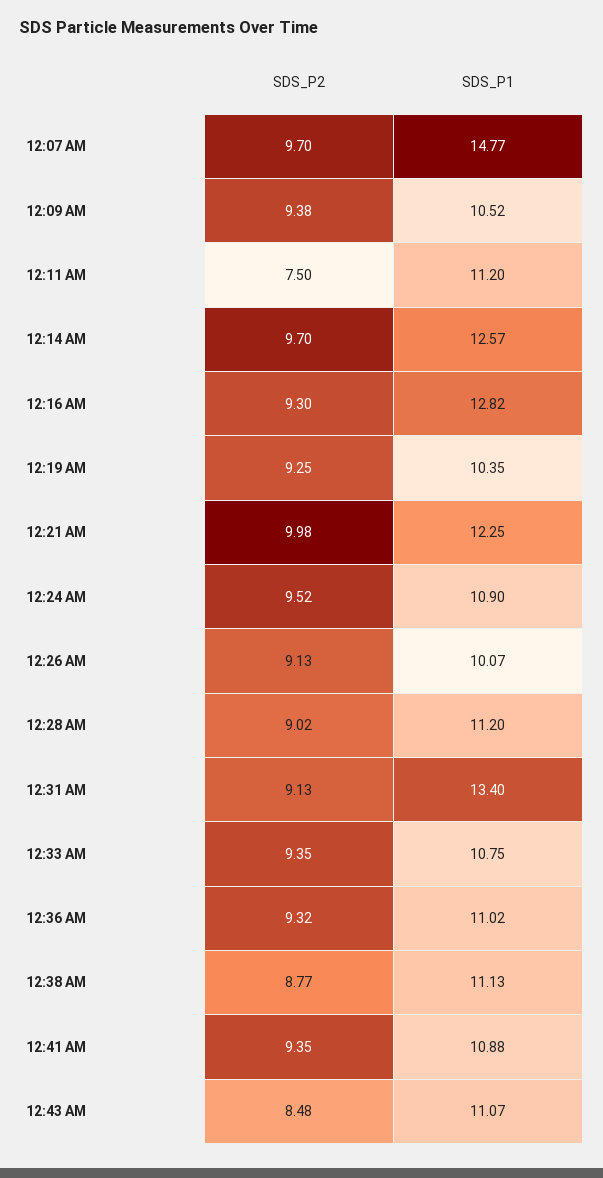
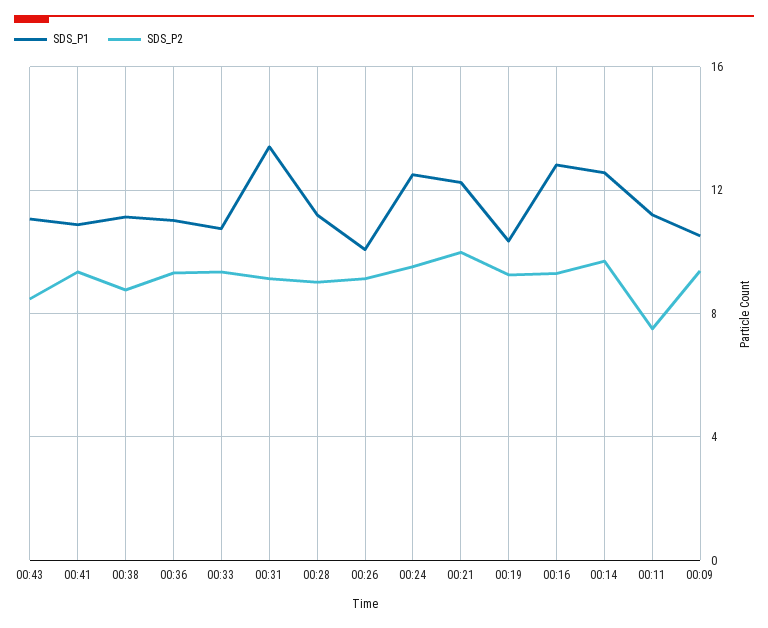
SDS_P2, 12:07 AM: 9.7 -> none
SDS_P1, 12:07 AM: 14.77 -> none
SDS_P1, 12:24 AM: 10.9 -> 12.5

